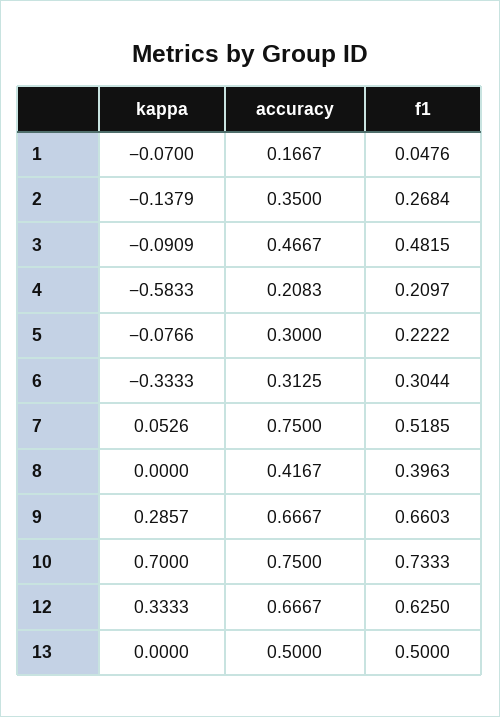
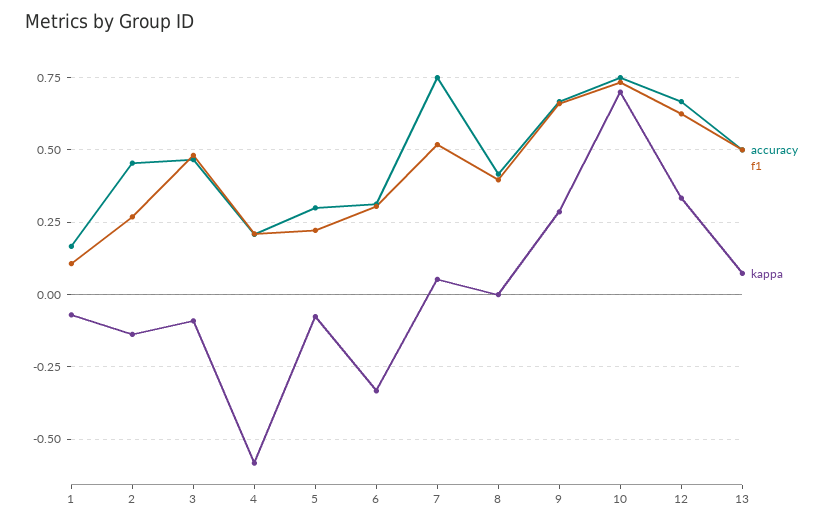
f1, 1: 0.0476 -> 0.1
accuracy, 2: 0.35 -> 0.45
kappa, 13: 0 -> 0.075

